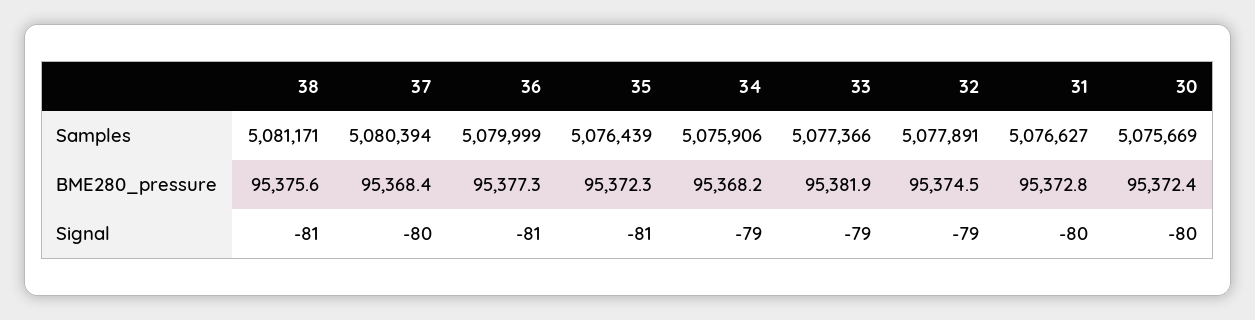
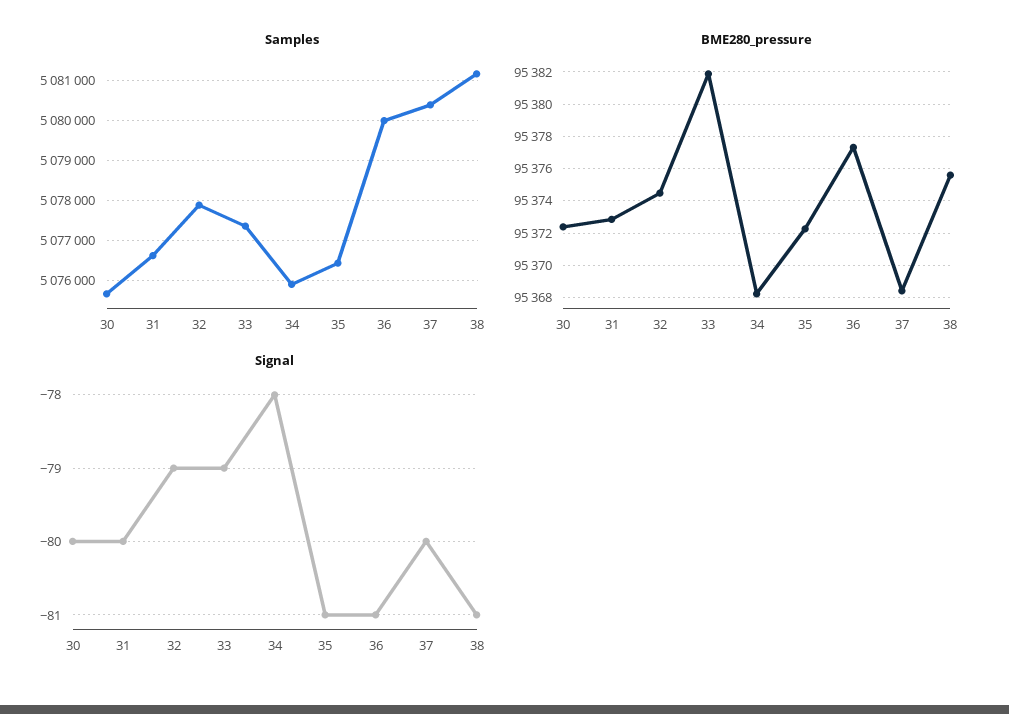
Signal, 34: -79 -> -78

